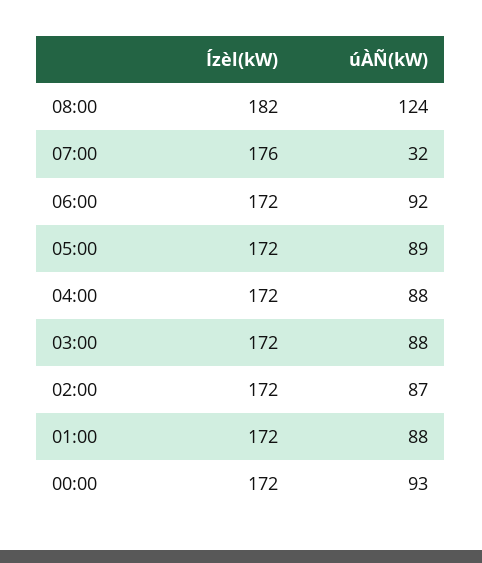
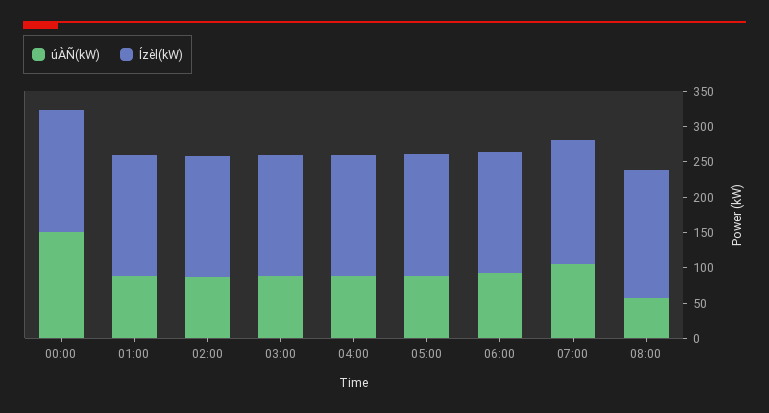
úÀÑ(kW), 08:00: 124 -> 50
úÀÑ(kW), 07:00: 32 -> 100
úÀÑ(kW), 00:00: 93 -> 150

